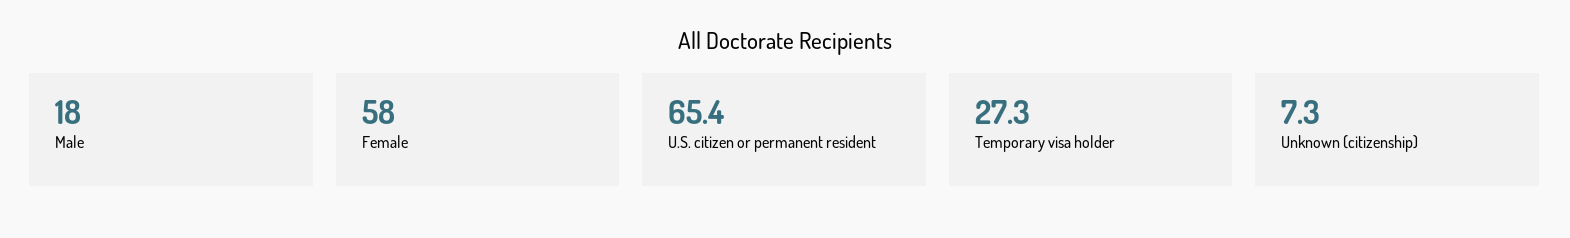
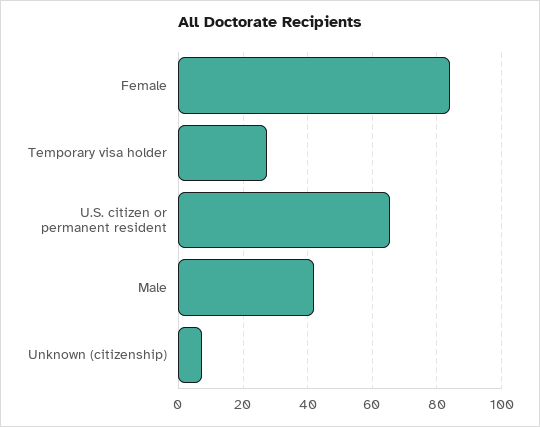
Male: 18 -> 42
Female: 58 -> 84

